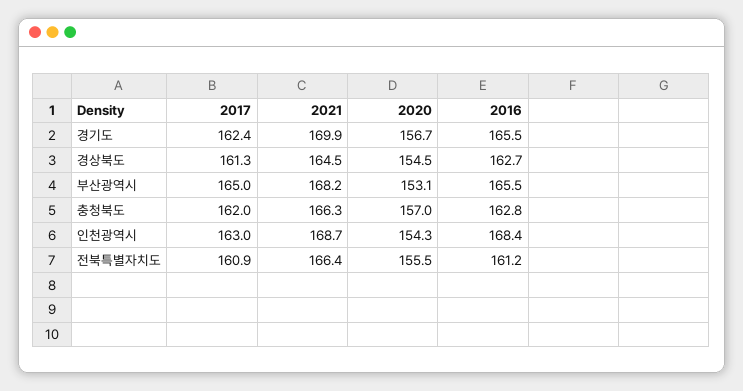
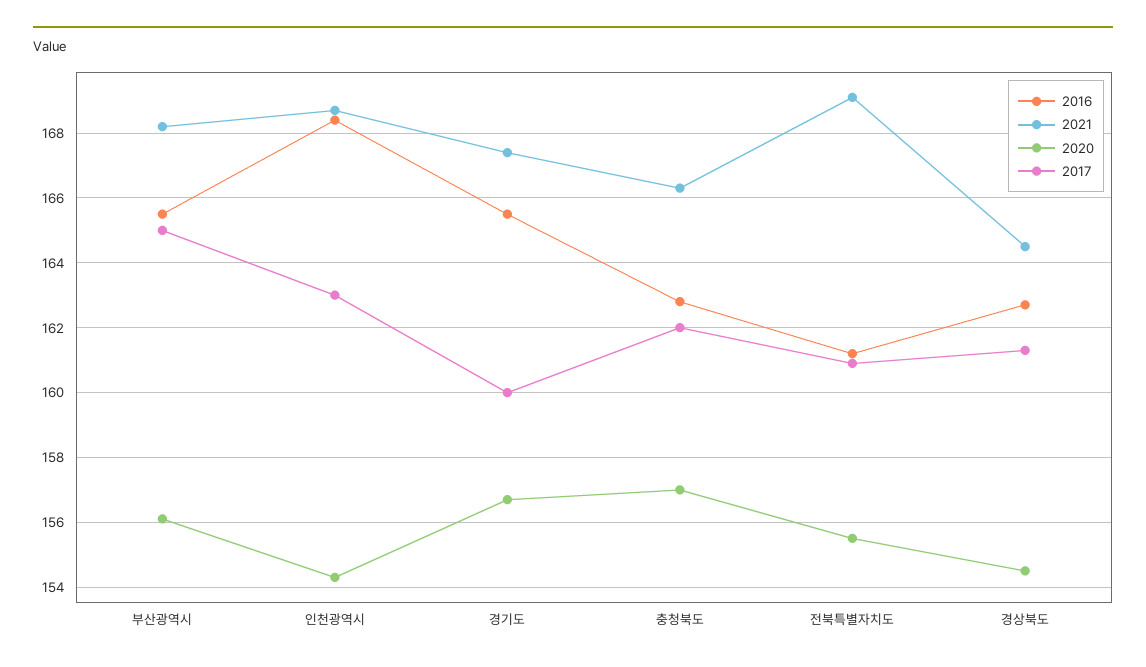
2017, 경기도: 162.4 -> 160
2021, 경기도: 169.9 -> 167.5
2020, 부산광역시: 153.1 -> 156
2021, 전북특별자치도: 166.4 -> 169

